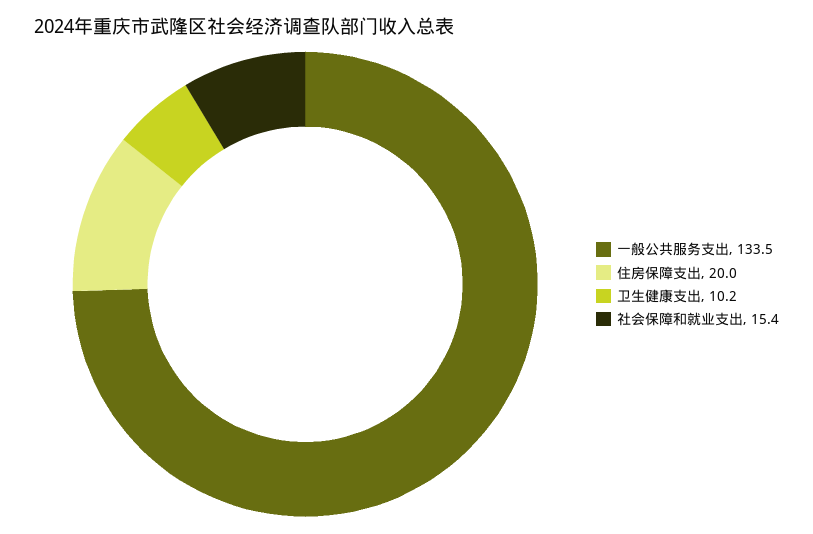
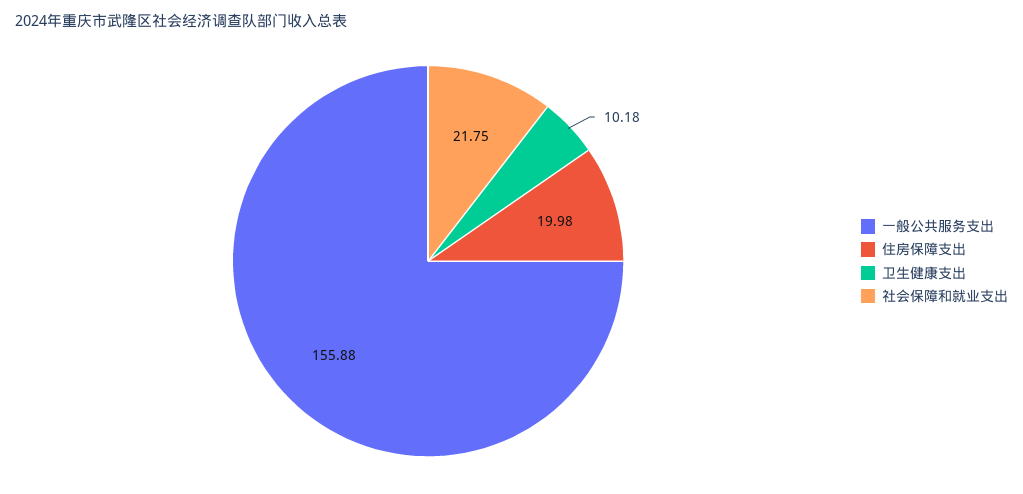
一般公共服务支出: 133.5 -> 155.88
社会保障和就业支出: 15.4 -> 21.75

